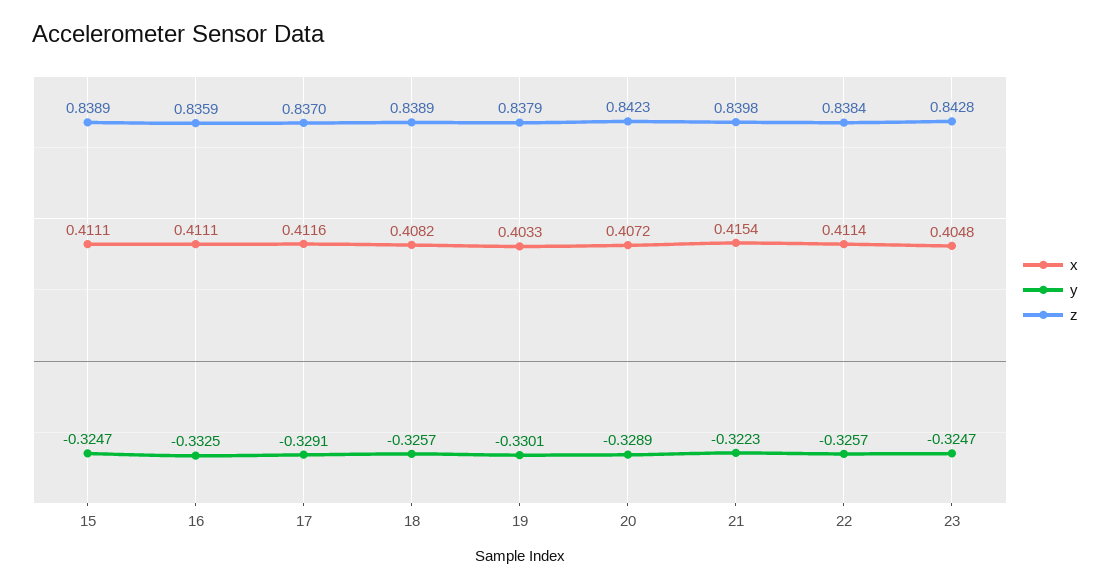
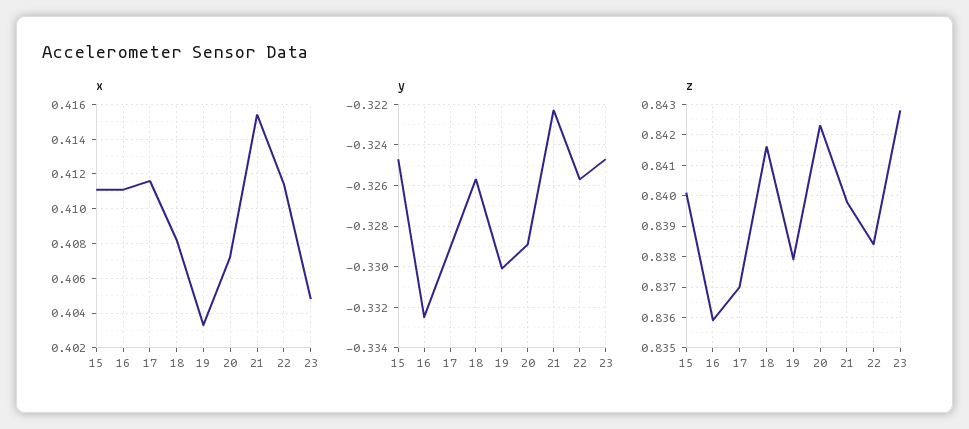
z, 15: 0.8389 -> 0.84
z, 18: 0.8389 -> 0.8415

